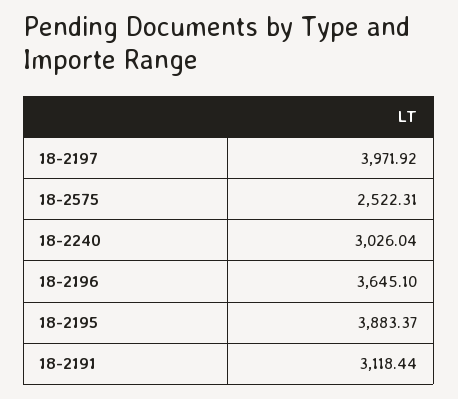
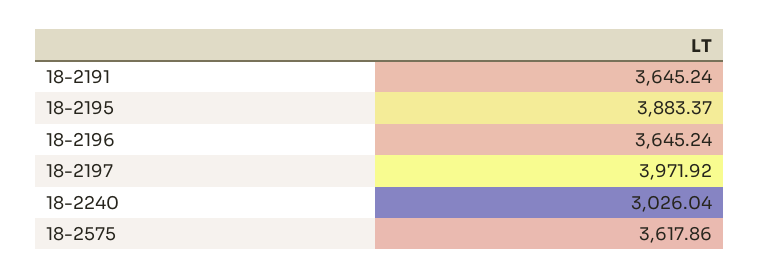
18-2575: 2522.31 -> 3617.86
18-2196: 3645.1 -> 3645.24
18-2191: 3118.44 -> 3645.24

